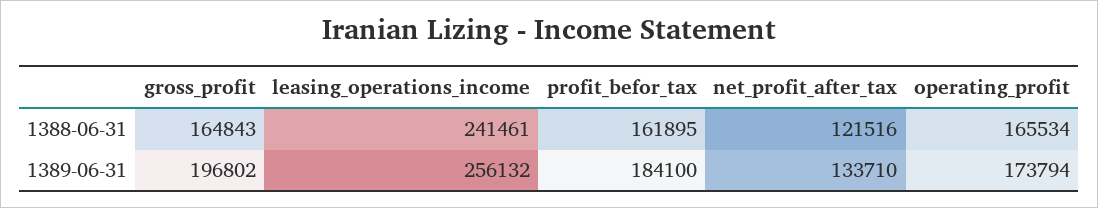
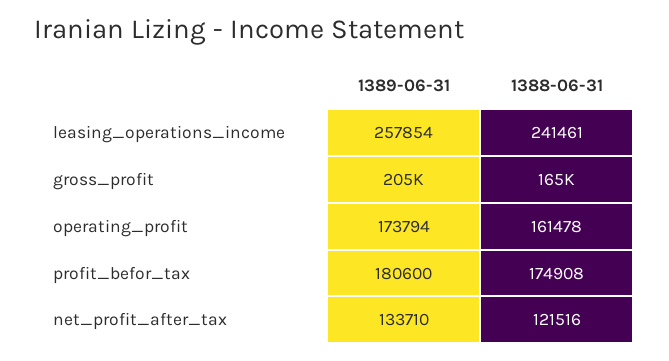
profit_befor_tax, 1388-06-31: 161895 -> 174908
operating_profit, 1388-06-31: 165534 -> 161478
gross_profit, 1389-06-31: 196802 -> 205000
leasing_operations_income, 1389-06-31: 256132 -> 257854
profit_befor_tax, 1389-06-31: 184100 -> 180600

